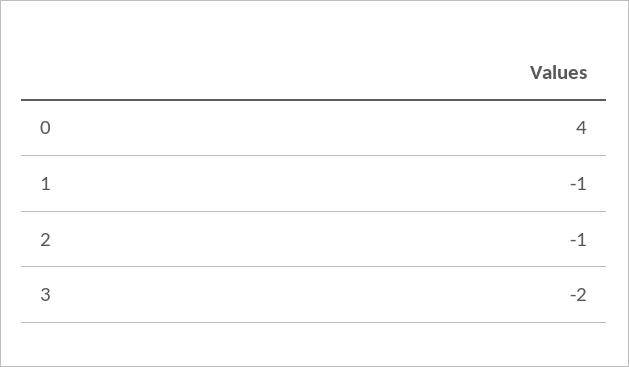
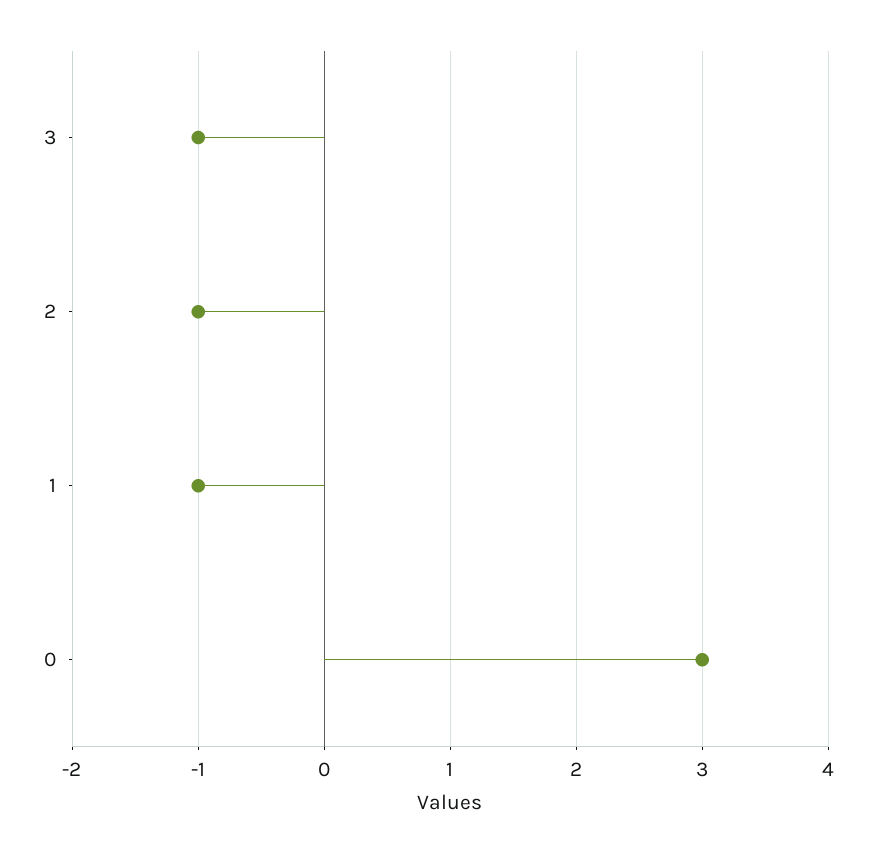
0: 4 -> 3
3: -2 -> -1

